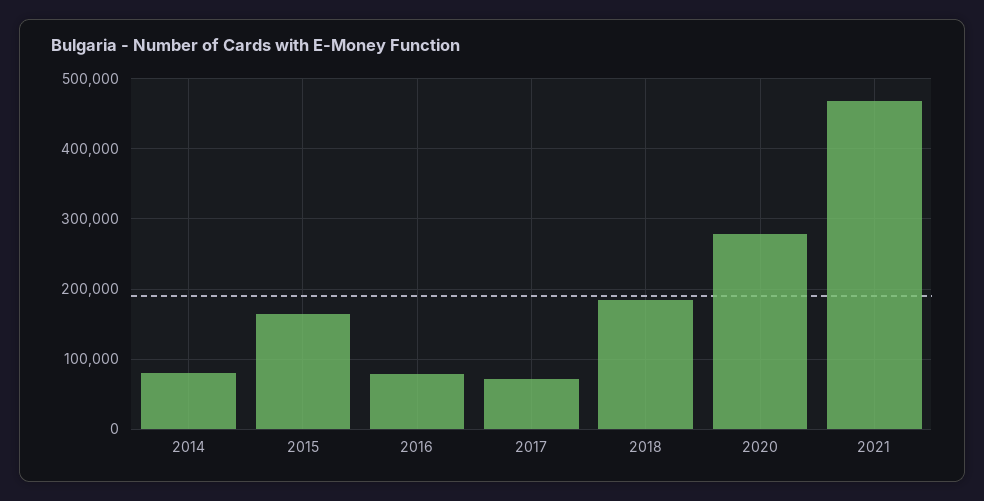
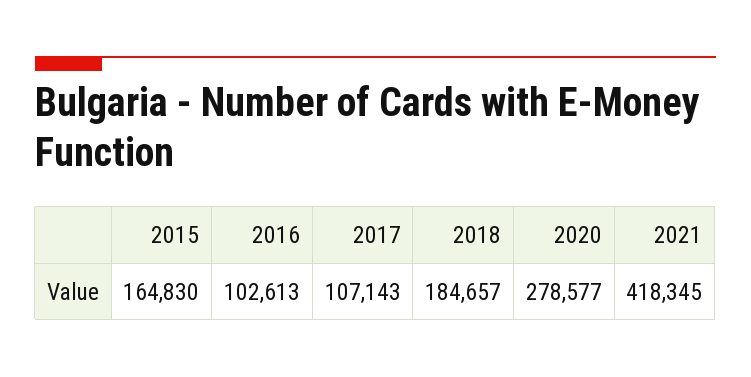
2014: 80000 -> none
2016: 80000 -> 102613
2017: 70000 -> 107143
2021: 470000 -> 418345

